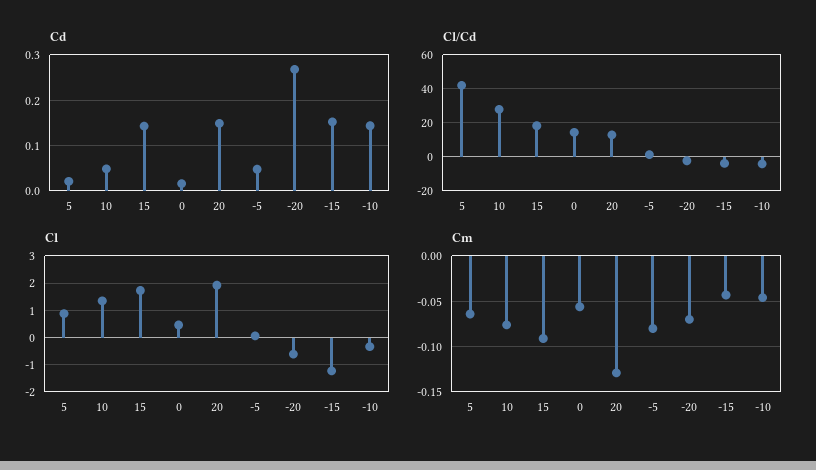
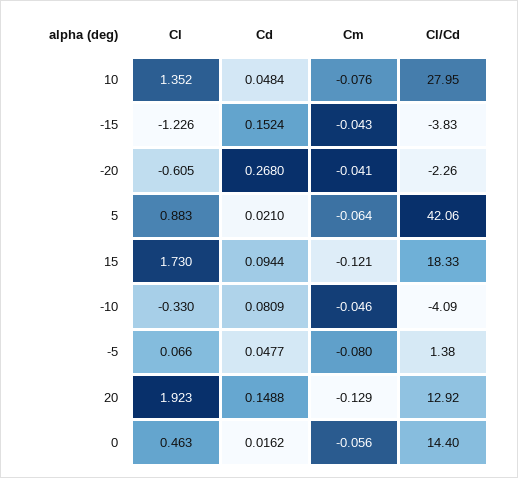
Cd, 15: 0.14 -> 0.0944
Cd, -10: 0.14 -> 0.0809
Cm, 15: -0.09 -> -0.121
Cm, -20: -0.07 -> -0.041

